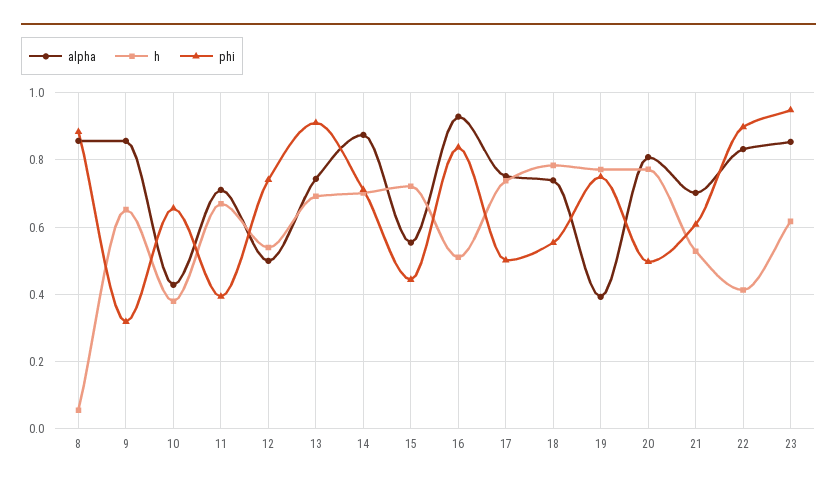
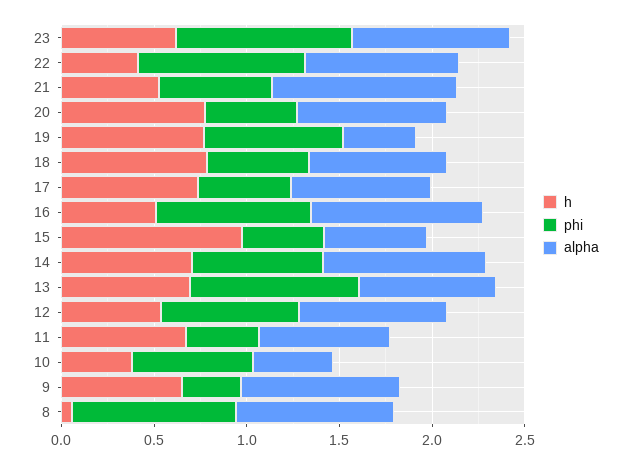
alpha, 12: 0.5 -> 0.8
h, 15: 0.72 -> 1
alpha, 21: 0.7 -> 1

